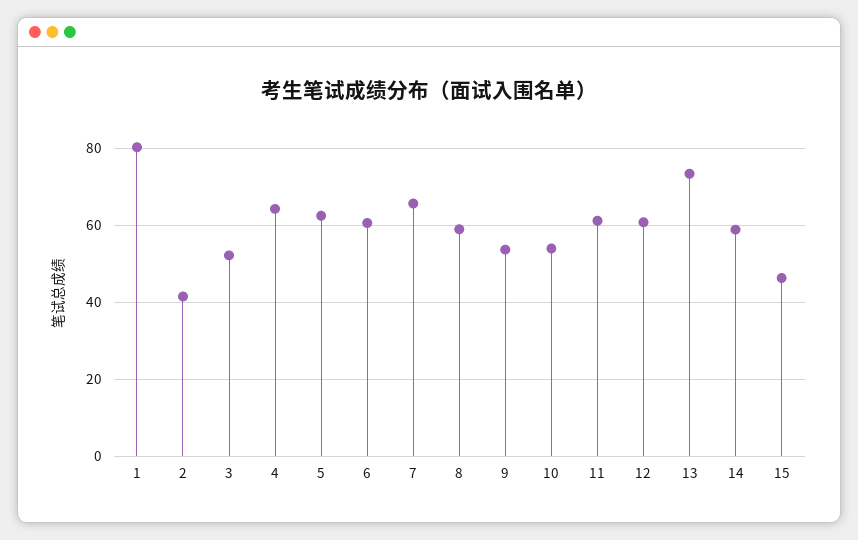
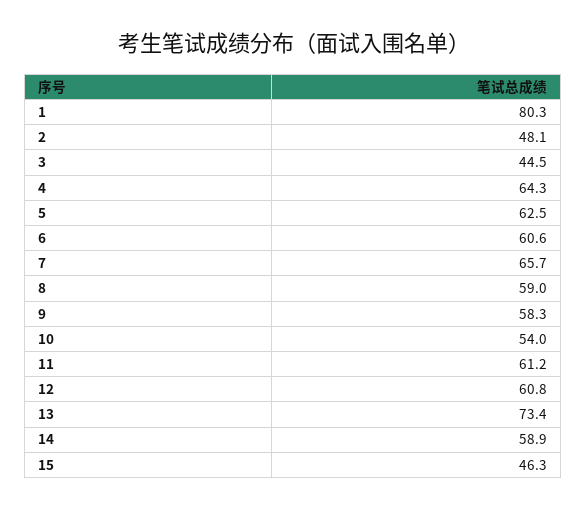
2: 42 -> 48.1
3: 52 -> 44.5
9: 54 -> 58.3

